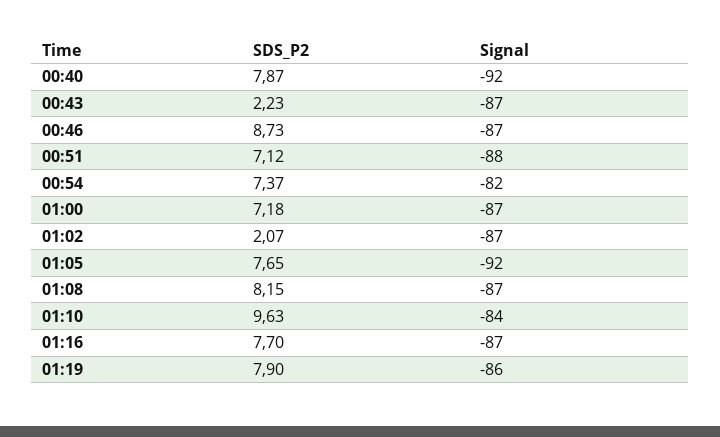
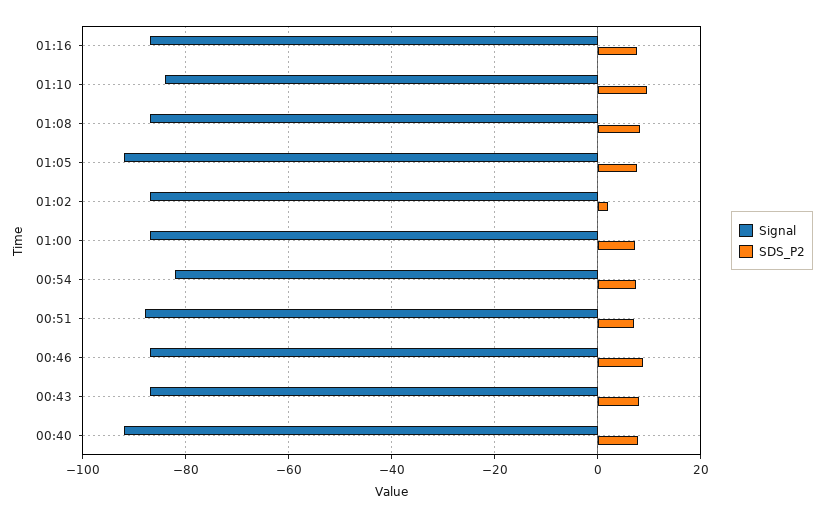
SDS_P2, 00:43: 2.23 -> 8
SDS_P2, 01:19: 7.9 -> none
Signal, 01:19: -86 -> none

